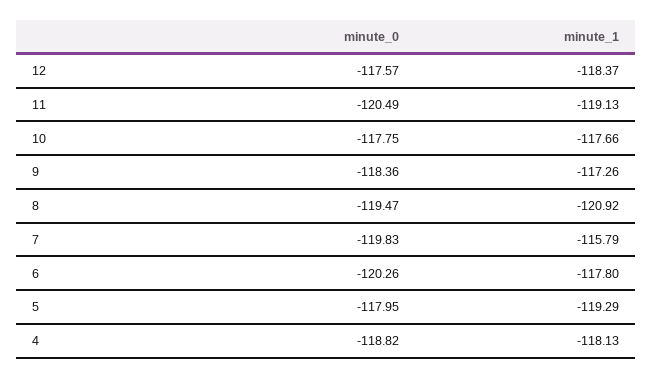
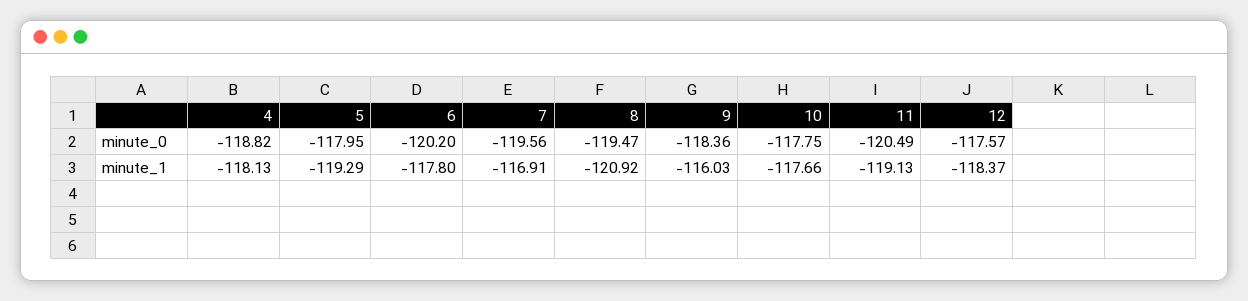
minute_1, 9: -117.26 -> -116.03
minute_0, 7: -119.83 -> -119.56
minute_1, 7: -115.79 -> -116.91
minute_0, 6: -120.26 -> -120.2

